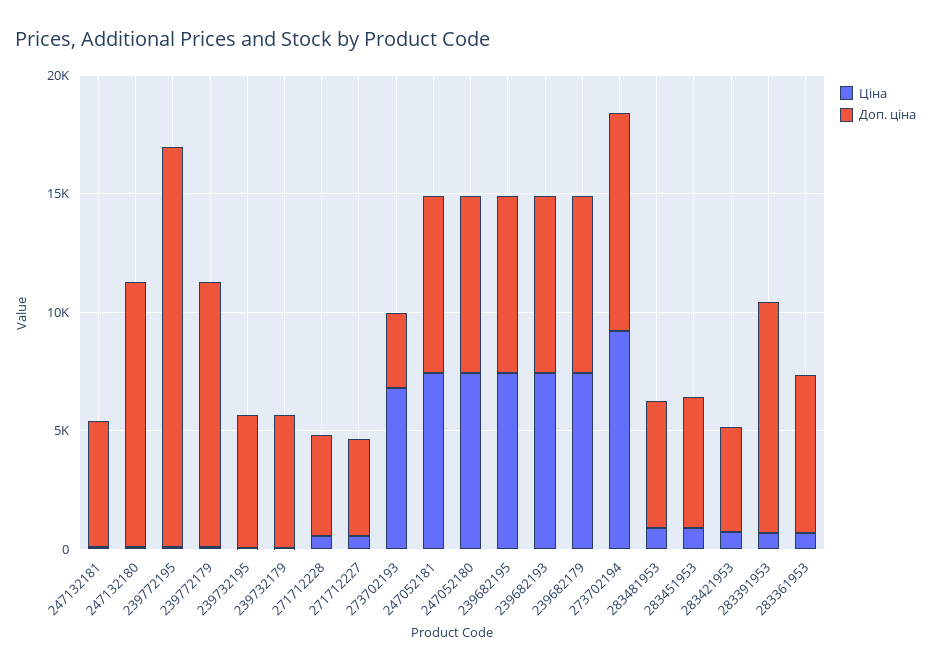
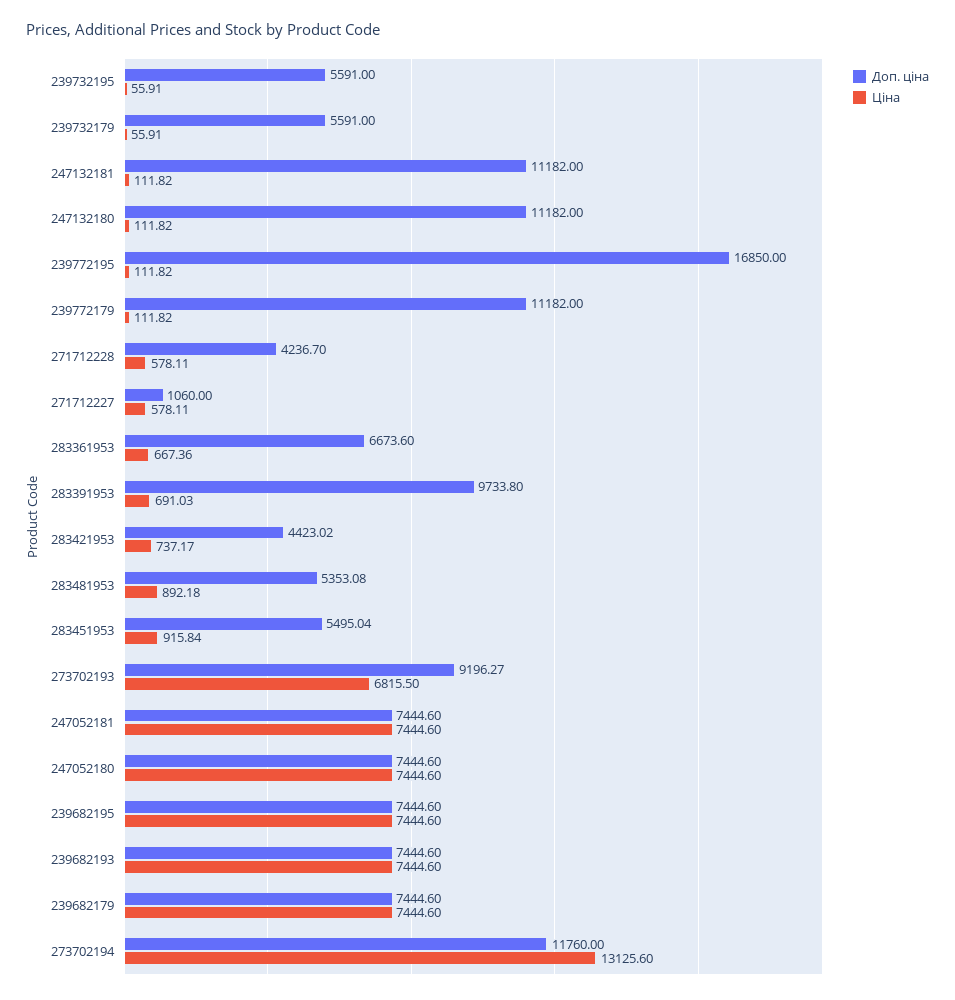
Доп. ціна, 247132181: 5000 -> 11182
Доп. ціна, 271712227: 4000 -> 1060
Доп. ціна, 273702193: 3000 -> 9196.27
Ціна, 273702194: 9000 -> 13125.6
Доп. ціна, 273702194: 9000 -> 11760

